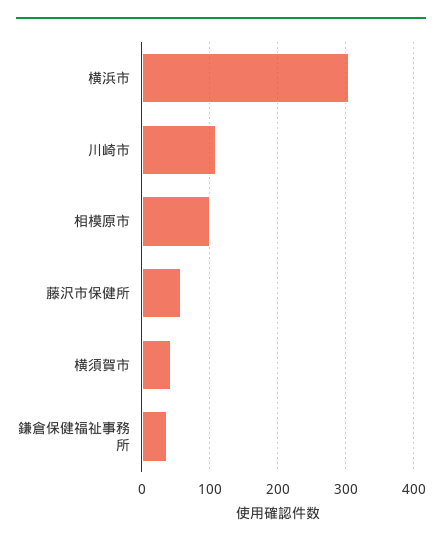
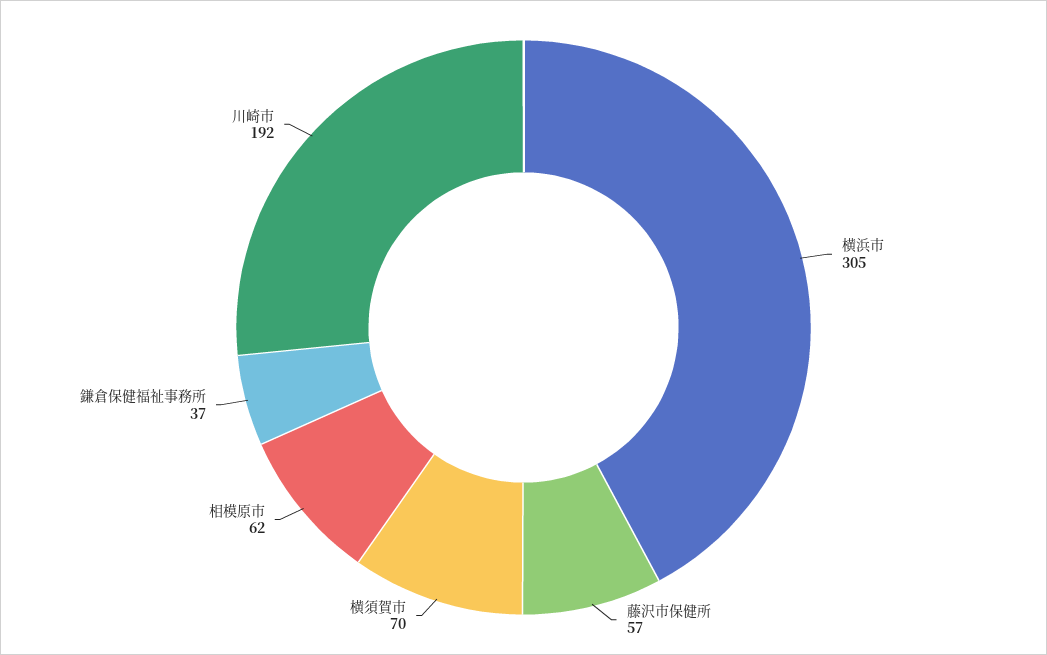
川崎市: 110 -> 192
相模原市: 100 -> 62
横須賀市: 40 -> 70

